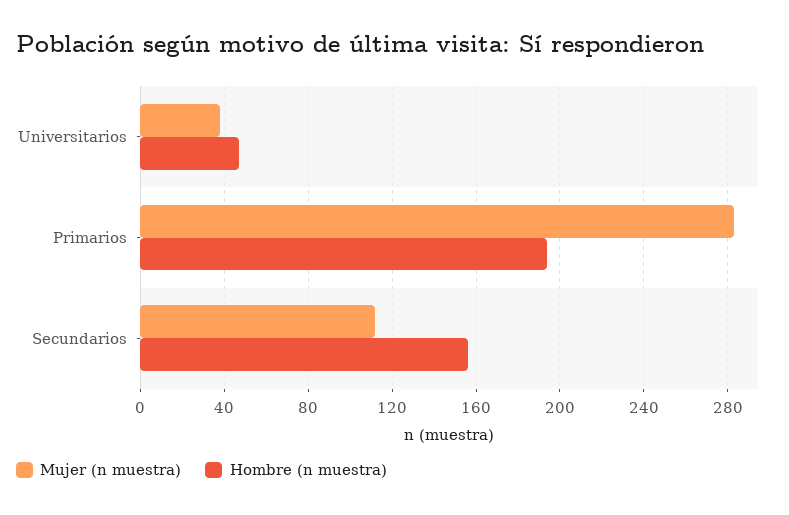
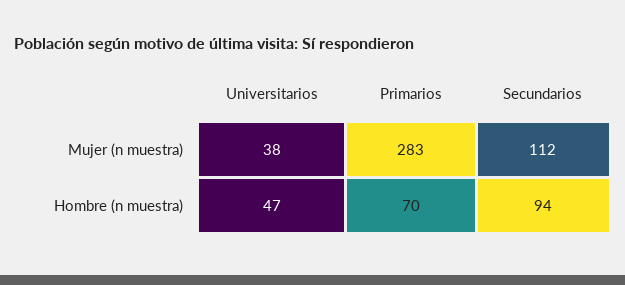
Hombre (n muestra), Primarios: 195 -> 70
Hombre (n muestra), Secundarios: 155 -> 94

